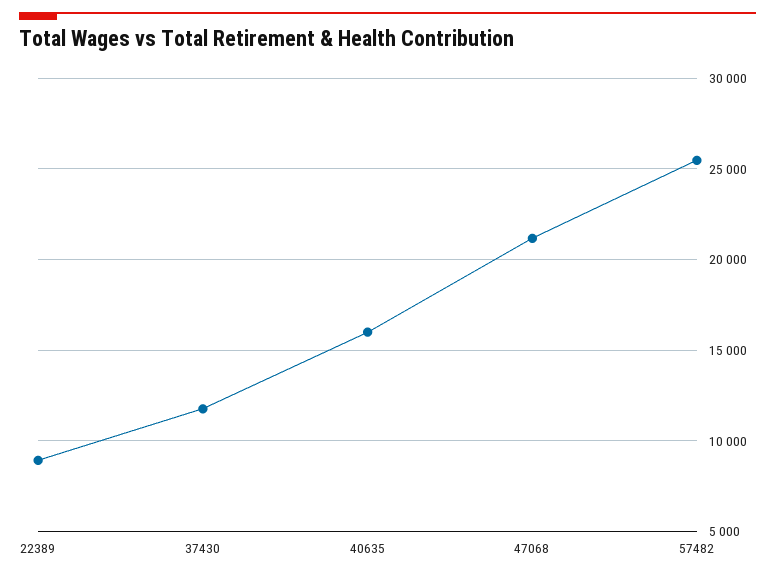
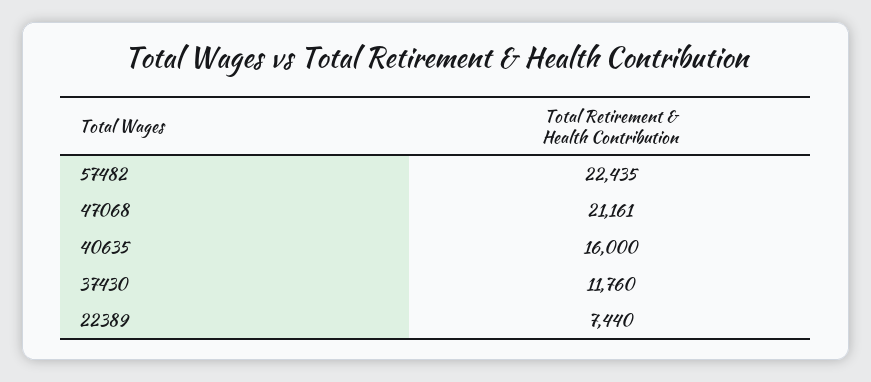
22389: 9000 -> 7440
57482: 25500 -> 22435

